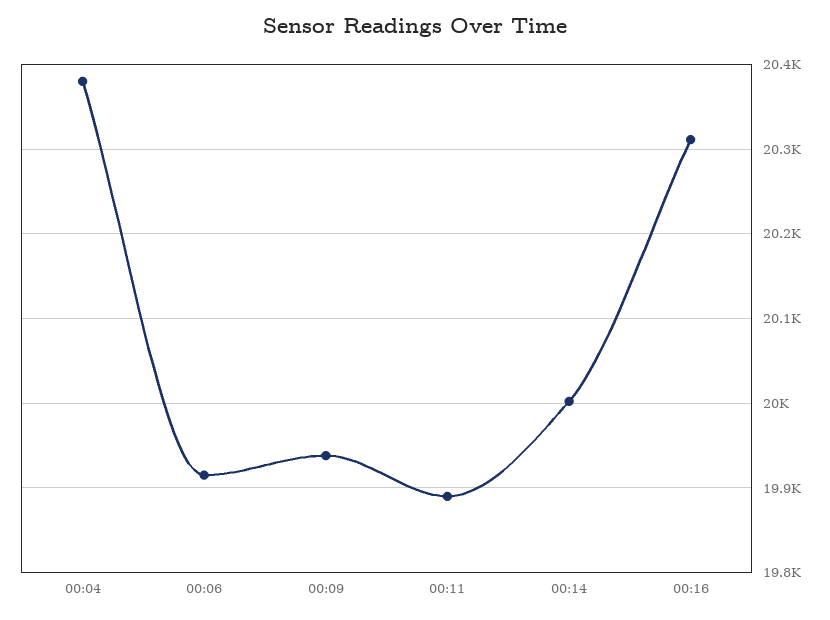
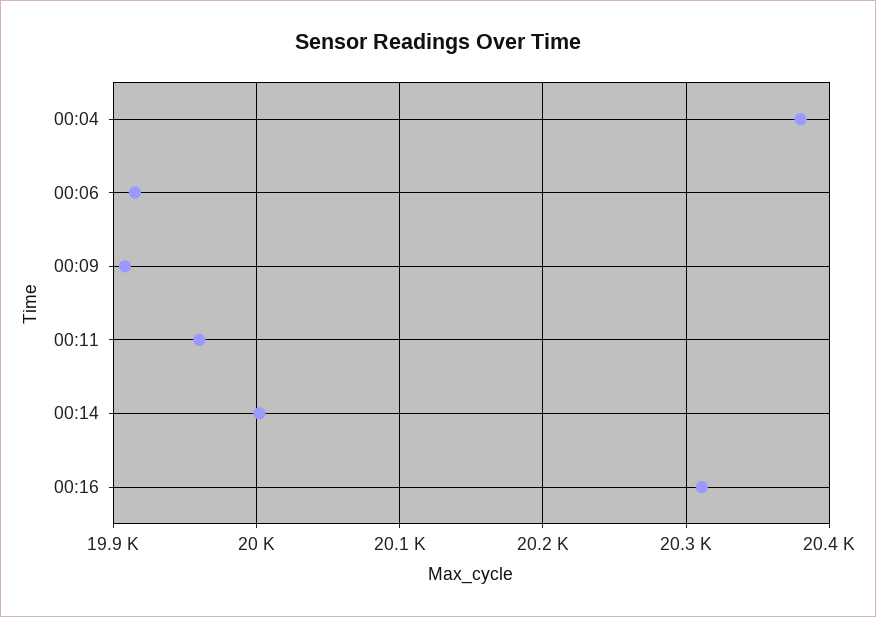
00:09: 19940 -> 19910
00:11: 19890 -> 19960

